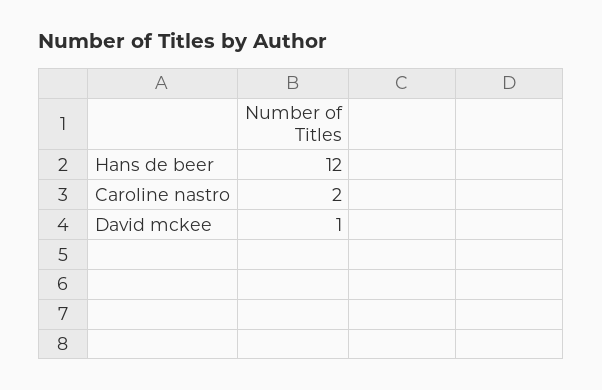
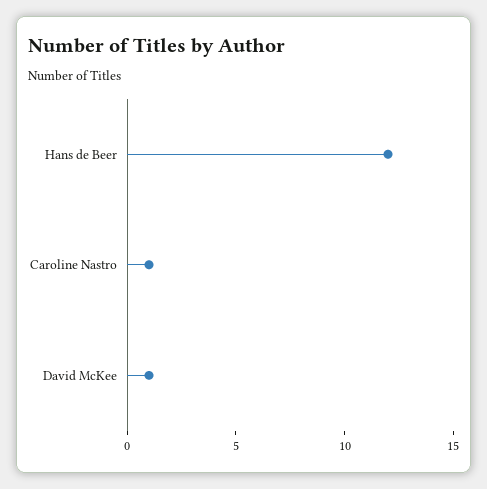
Caroline nastro: 2 -> 1

